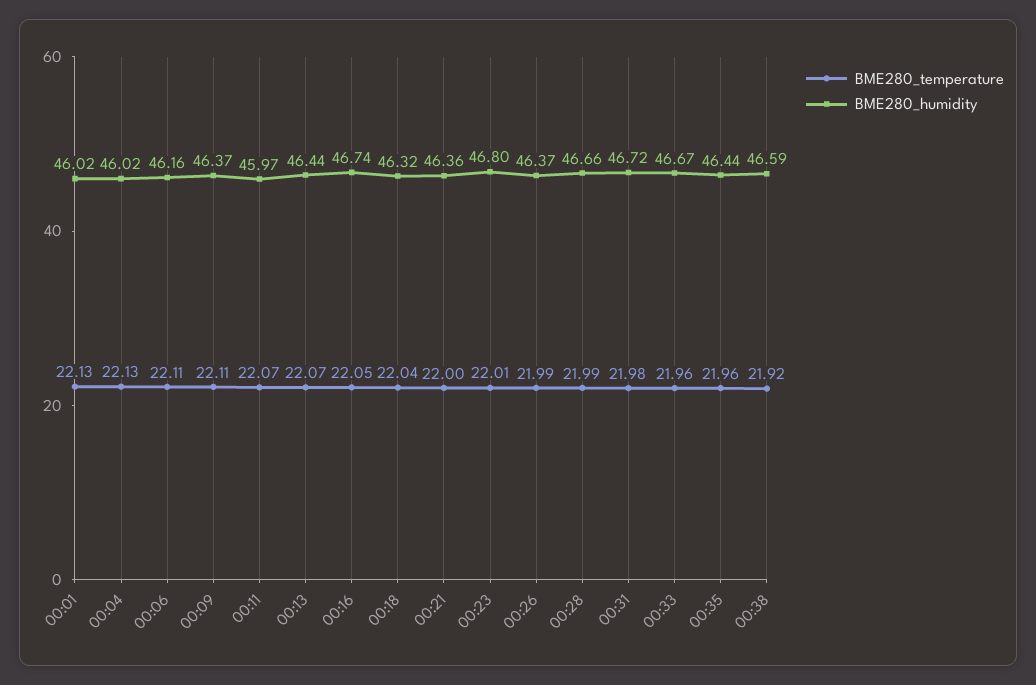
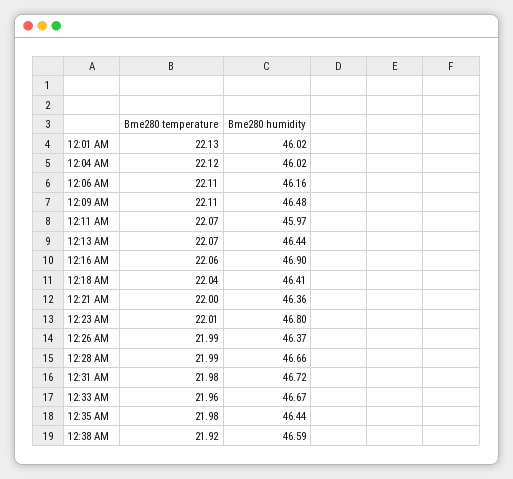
BME280_temperature, 00:04: 22.13 -> 22.12
BME280_humidity, 00:09: 46.37 -> 46.48
BME280_temperature, 00:16: 22.05 -> 22.06
BME280_humidity, 00:16: 46.74 -> 46.9
BME280_humidity, 00:18: 46.32 -> 46.41
BME280_temperature, 00:35: 21.96 -> 21.98

